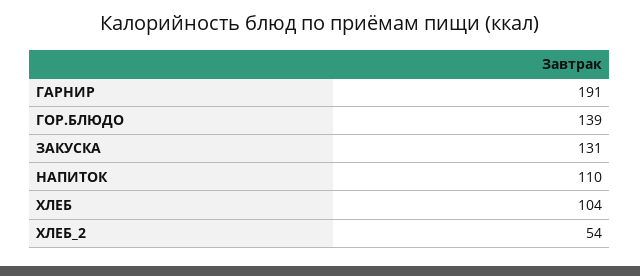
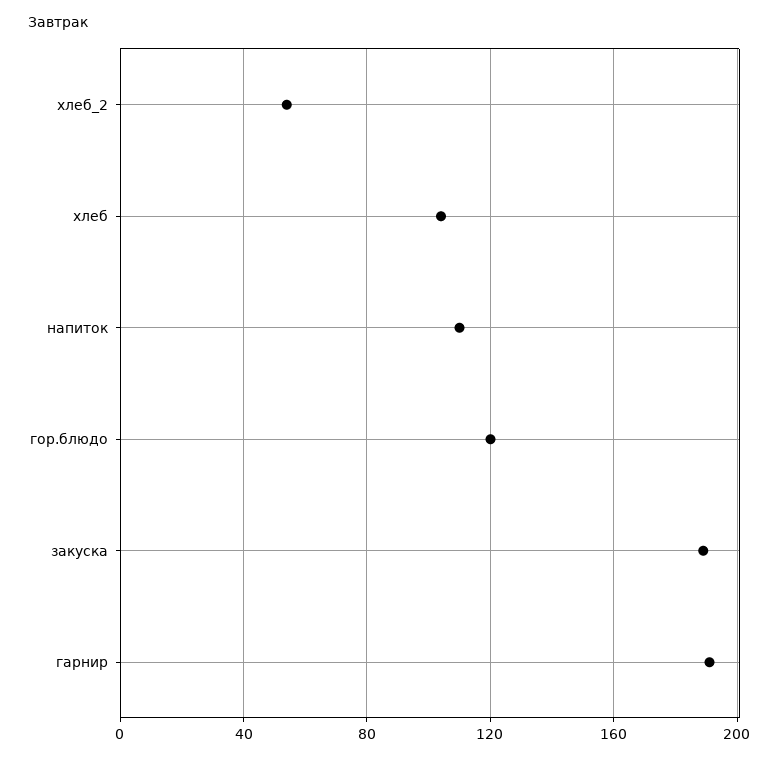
ГОР.БЛЮДО: 139 -> 120
ЗАКУСКА: 131 -> 190

